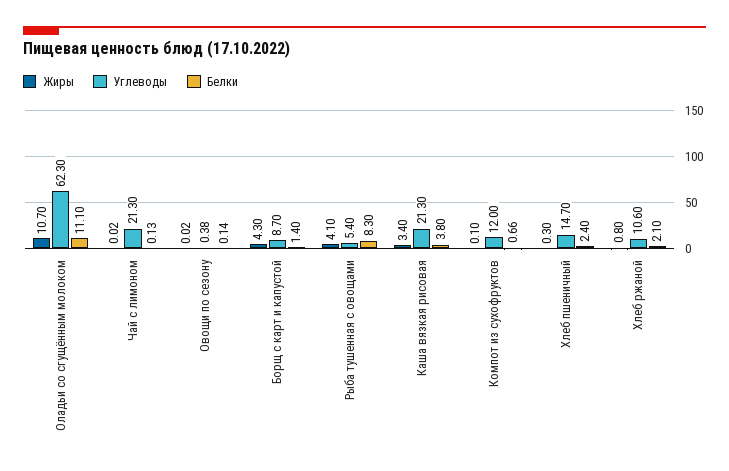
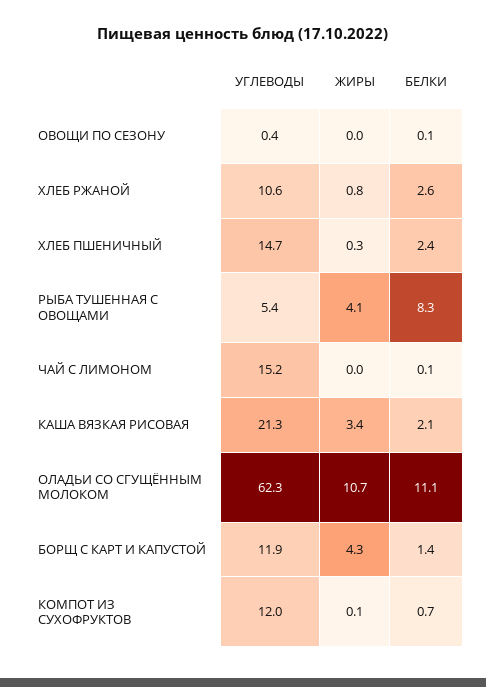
Углеводы, Чай с лимоном: 21.3 -> 15.2
Углеводы, Борщ с карт и капустой: 8.7 -> 11.9
Белки, Каша вязкая рисовая: 3.8 -> 2.1
Белки, Хлеб ржаной: 2.1 -> 2.6

